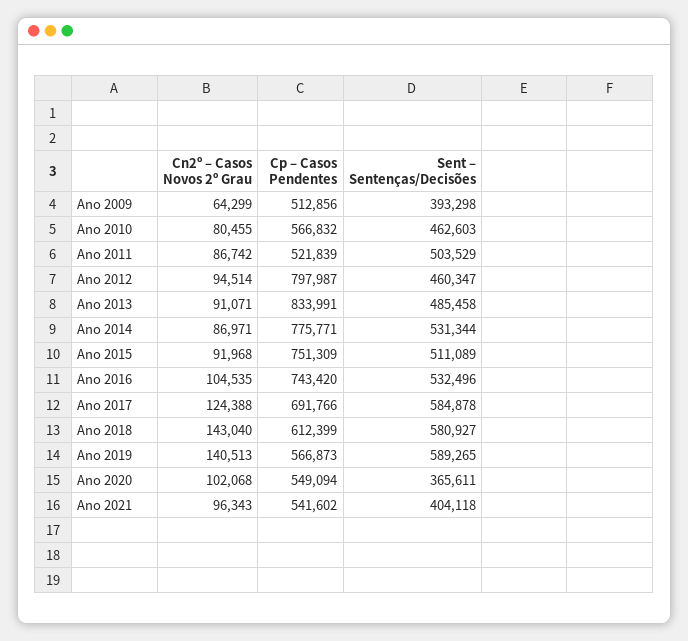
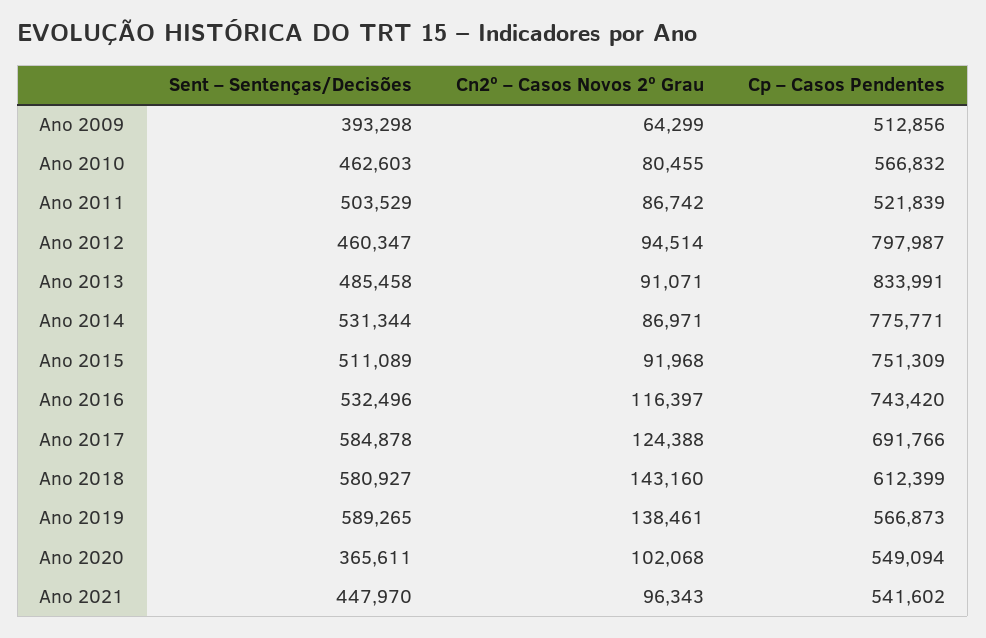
Cn2º – Casos Novos 2º Grau, Ano 2016: 104535 -> 116397
Cn2º – Casos Novos 2º Grau, Ano 2018: 143040 -> 143160
Cn2º – Casos Novos 2º Grau, Ano 2019: 140513 -> 138461
Sent – Sentenças/Decisões, Ano 2021: 404118 -> 447970

